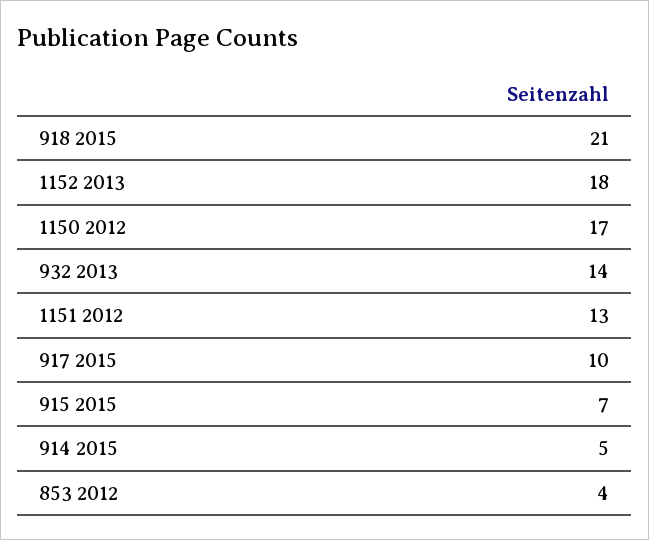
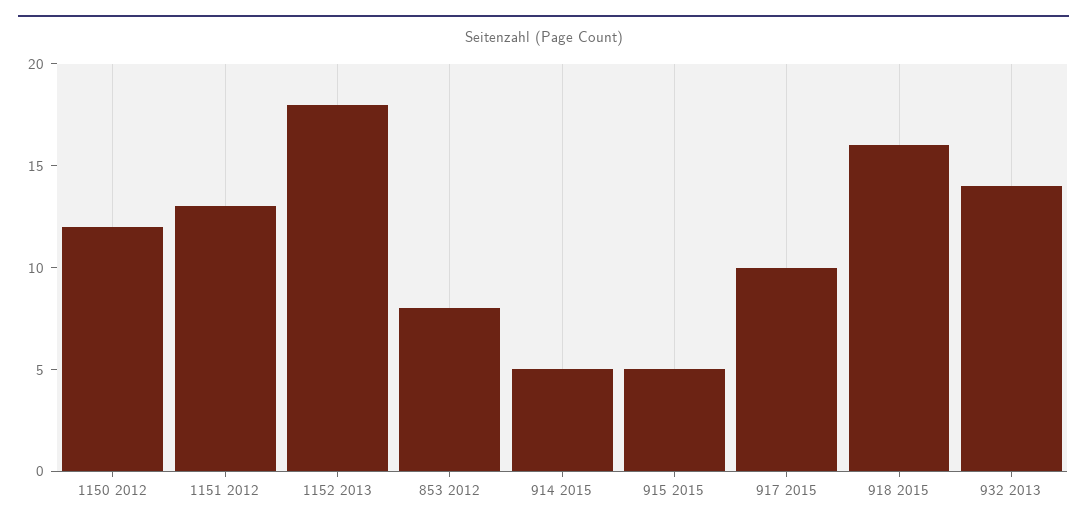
918 2015: 21 -> 16
1150 2012: 17 -> 12
915 2015: 7 -> 5
853 2012: 4 -> 8

